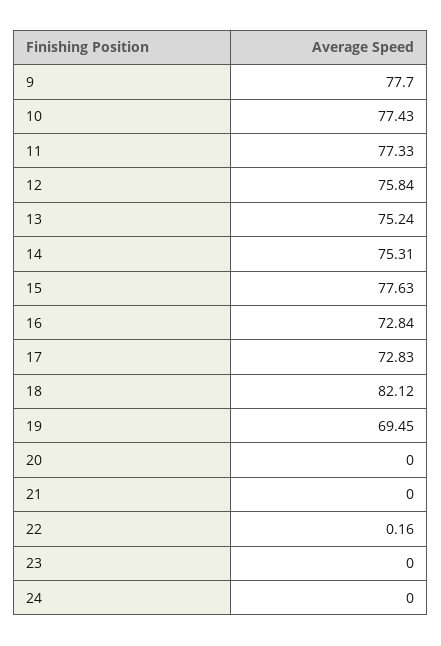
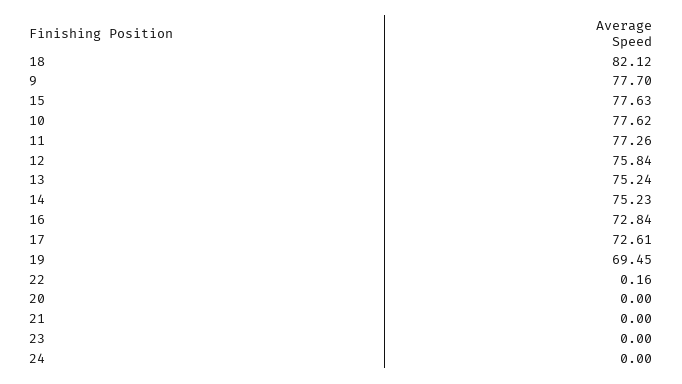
10: 77.43 -> 77.62
11: 77.33 -> 77.26
14: 75.31 -> 75.23
17: 72.83 -> 72.61

